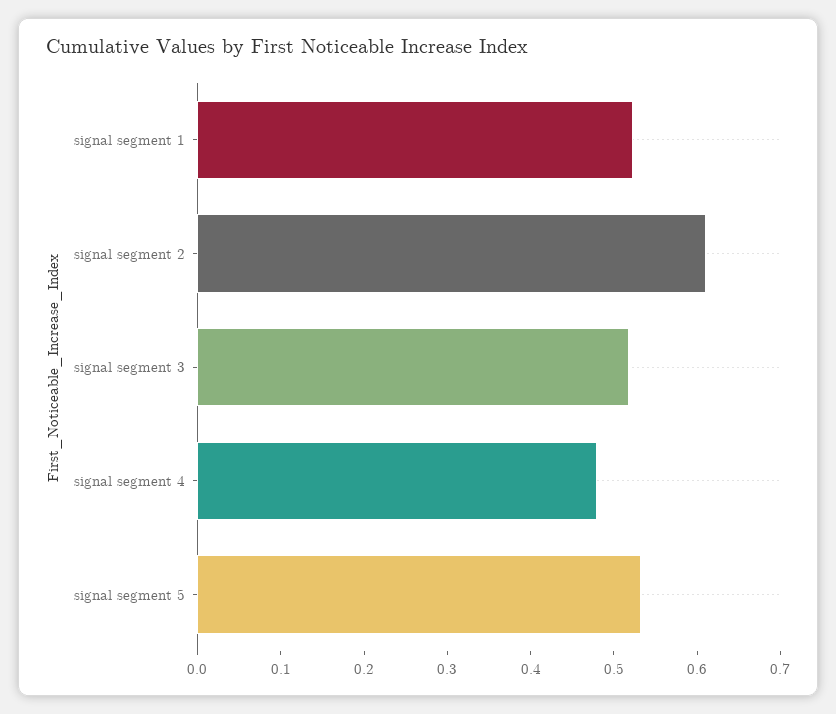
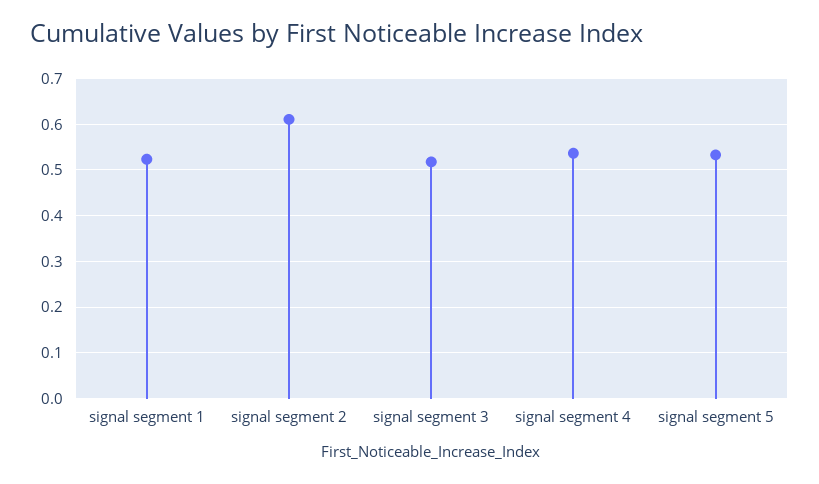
signal segment 4: 0.48 -> 0.54

